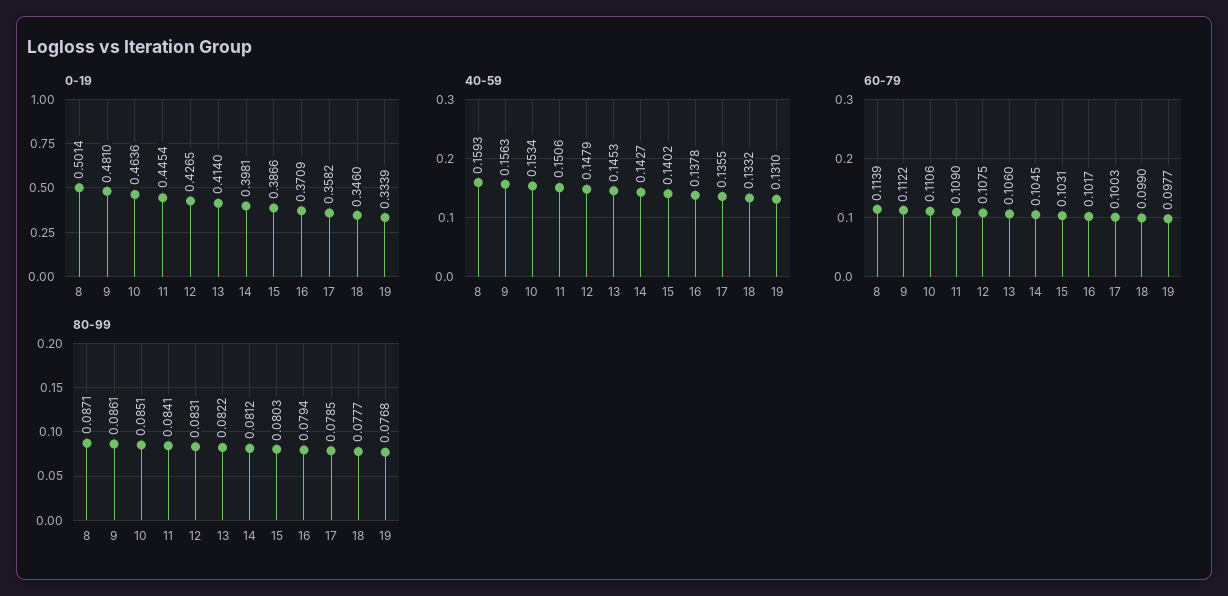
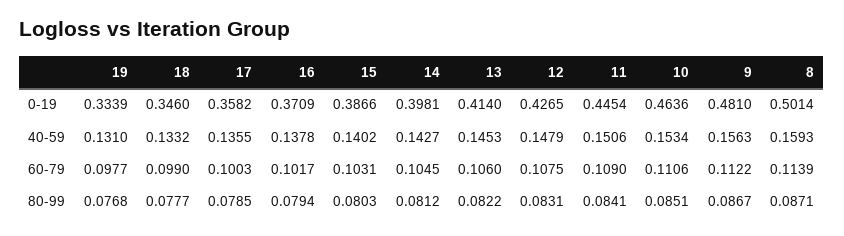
80-99, 9: 0.0861 -> 0.0867

